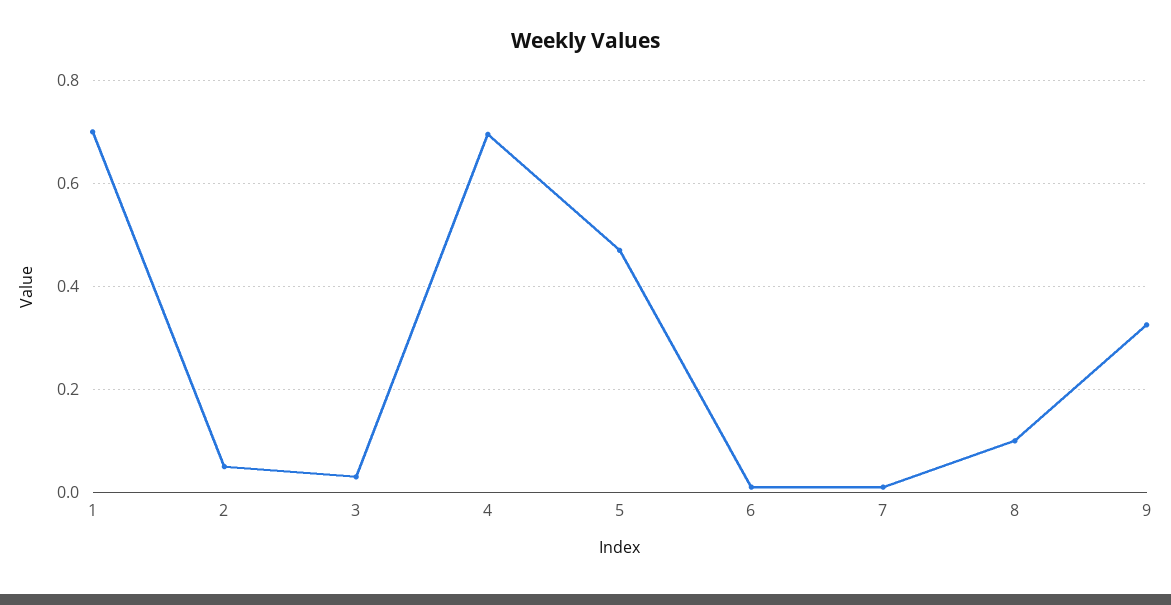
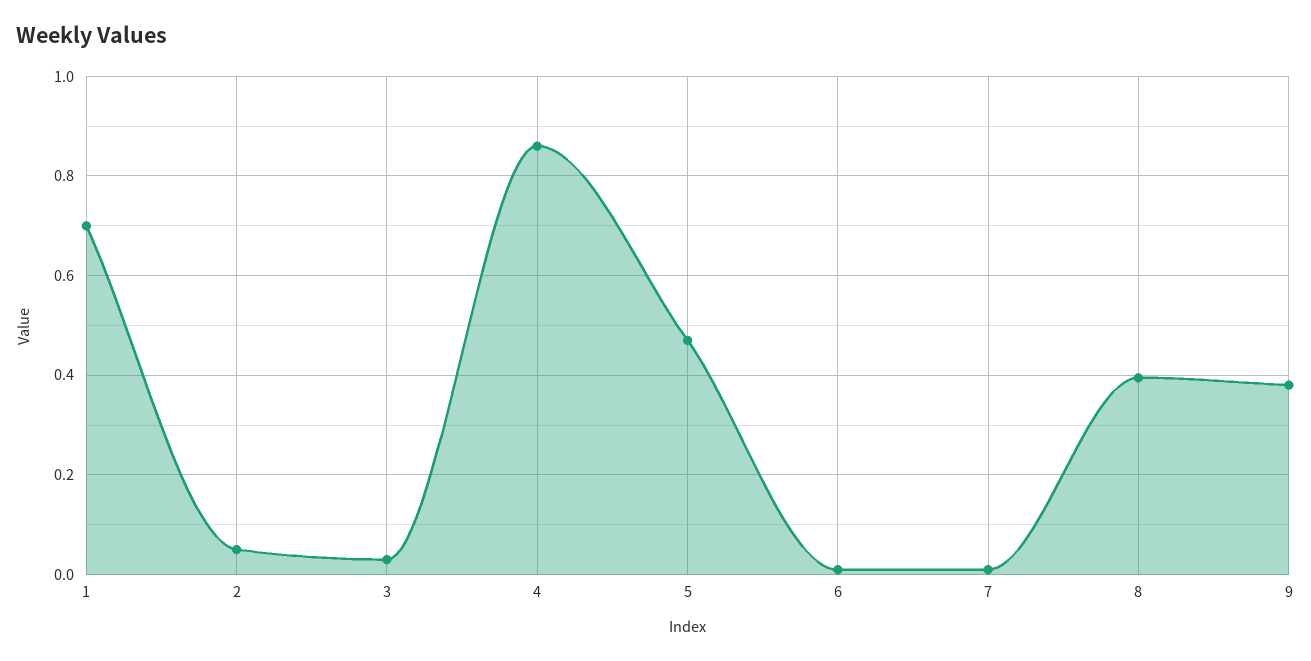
4: 0.7 -> 0.86
8: 0.1 -> 0.4
9: 0.32 -> 0.38

